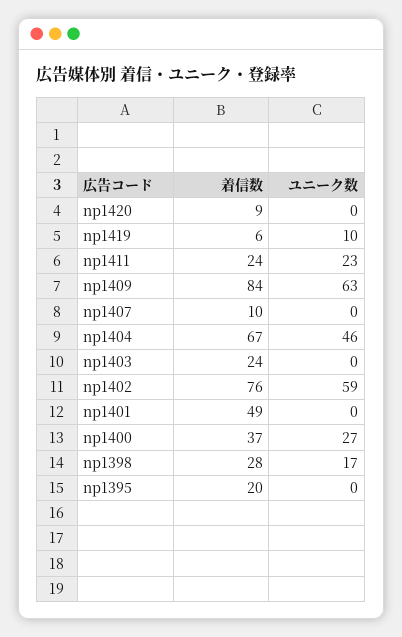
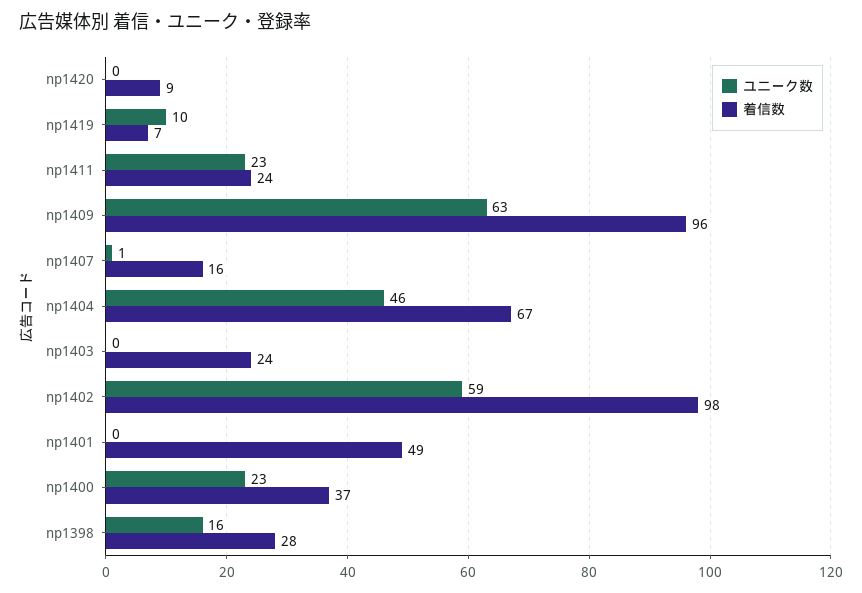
着信数, np1419: 6 -> 7
着信数, np1409: 84 -> 96
着信数, np1407: 10 -> 16
ユニーク数, np1407: 0 -> 1
着信数, np1402: 76 -> 98
ユニーク数, np1400: 27 -> 23
ユニーク数, np1398: 17 -> 16
着信数, np1395: 20 -> none
ユニーク数, np1395: 0 -> none

